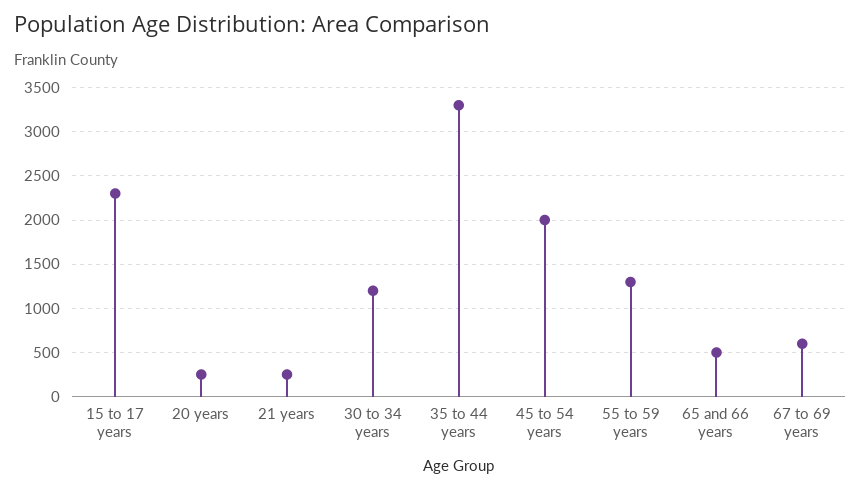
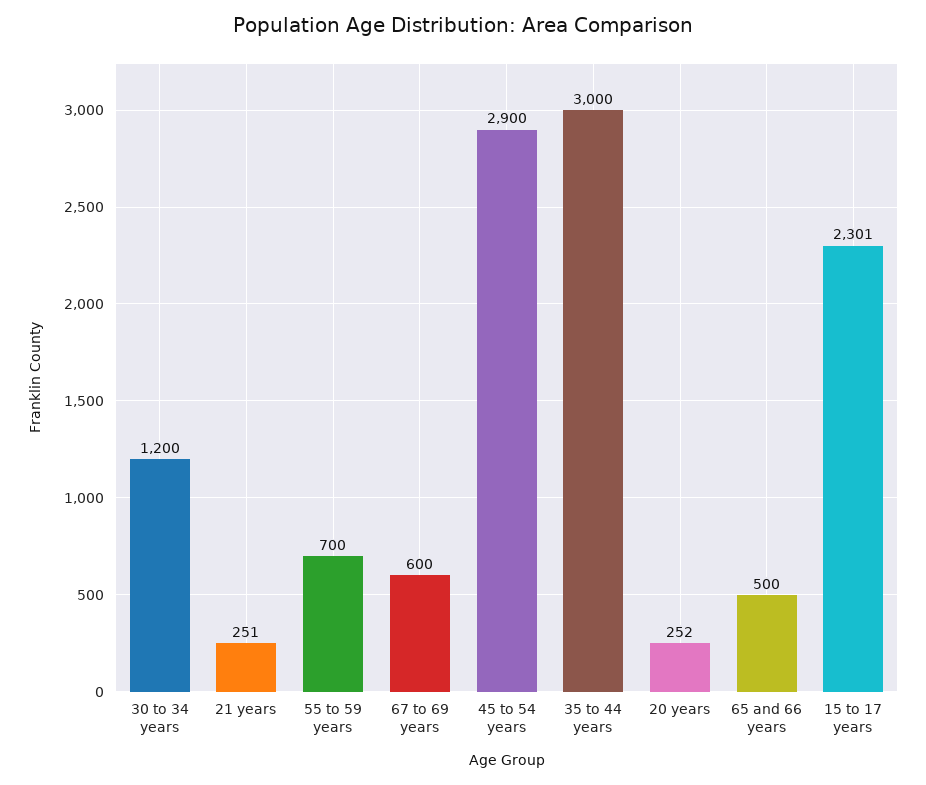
35 to 44 years: 3300 -> 3000
45 to 54 years: 2000 -> 2900
55 to 59 years: 1300 -> 700

